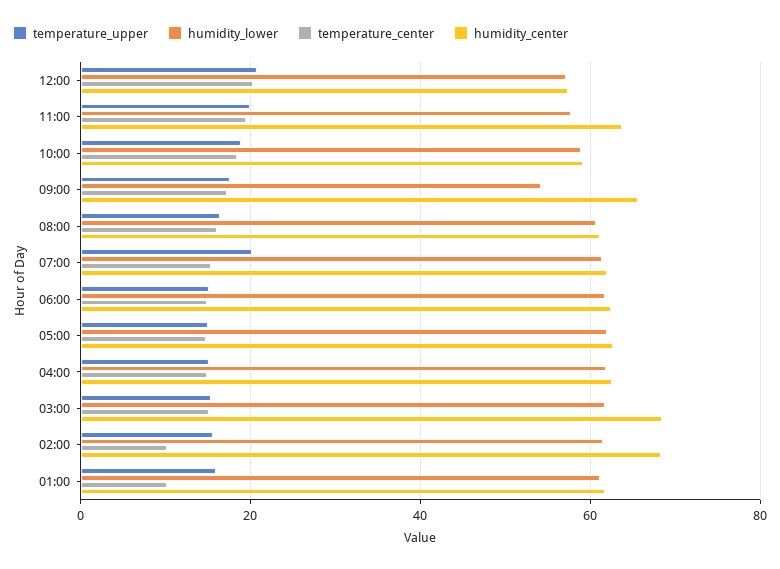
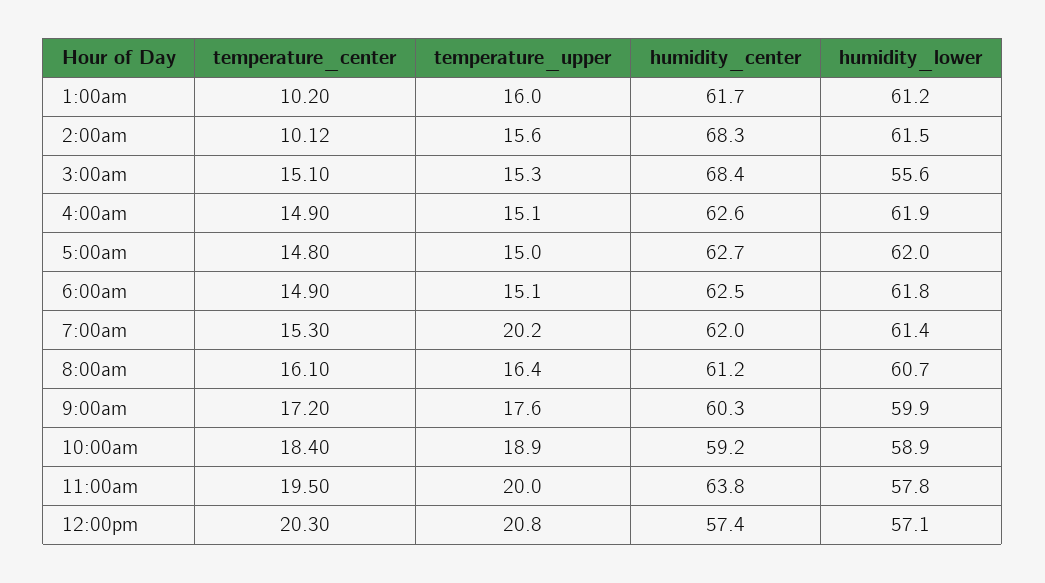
humidity_lower, 09:00: 54 -> 59.9
humidity_center, 09:00: 66 -> 60.3
humidity_lower, 03:00: 62 -> 55.6

